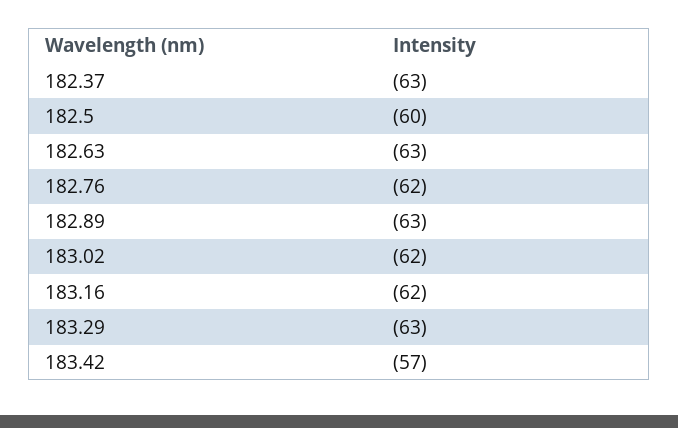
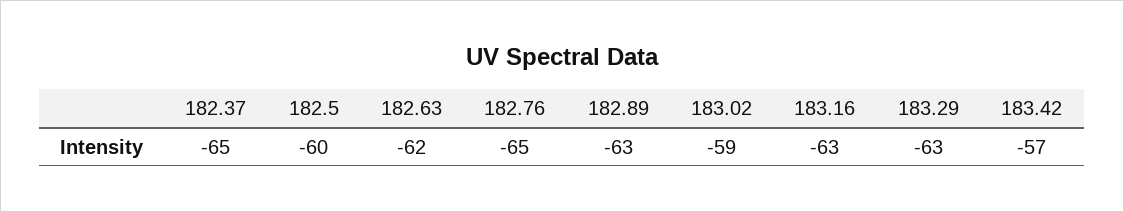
182.37: -63 -> -65
182.63: -63 -> -62
182.76: -62 -> -65
183.02: -62 -> -59
183.16: -62 -> -63

